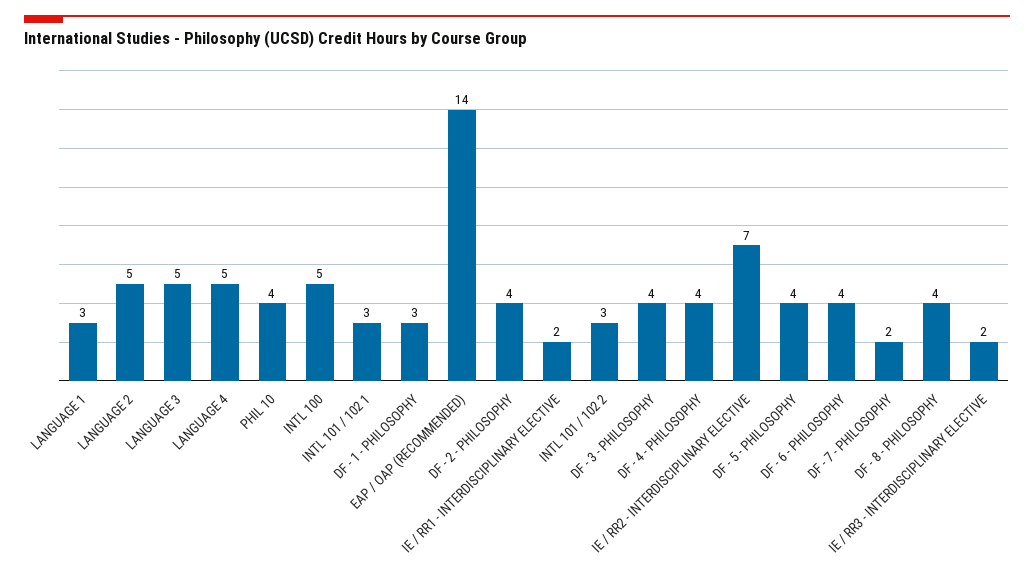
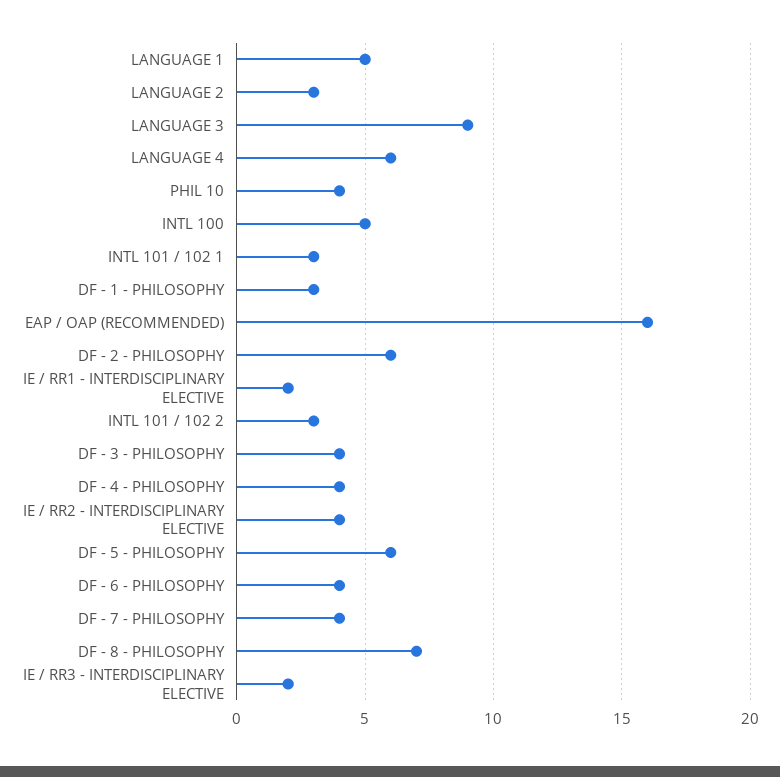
LANGUAGE 1: 3 -> 5
LANGUAGE 2: 5 -> 3
LANGUAGE 3: 5 -> 9
LANGUAGE 4: 5 -> 6
EAP / OAP (RECOMMENDED): 14 -> 16
DF - 2 - PHILOSOPHY: 4 -> 6
IE / RR2 - INTERDISCIPLINARY ELECTIVE: 7 -> 4
DF - 5 - PHILOSOPHY: 4 -> 6
DF - 7 - PHILOSOPHY: 2 -> 4
DF - 8 - PHILOSOPHY: 4 -> 7

